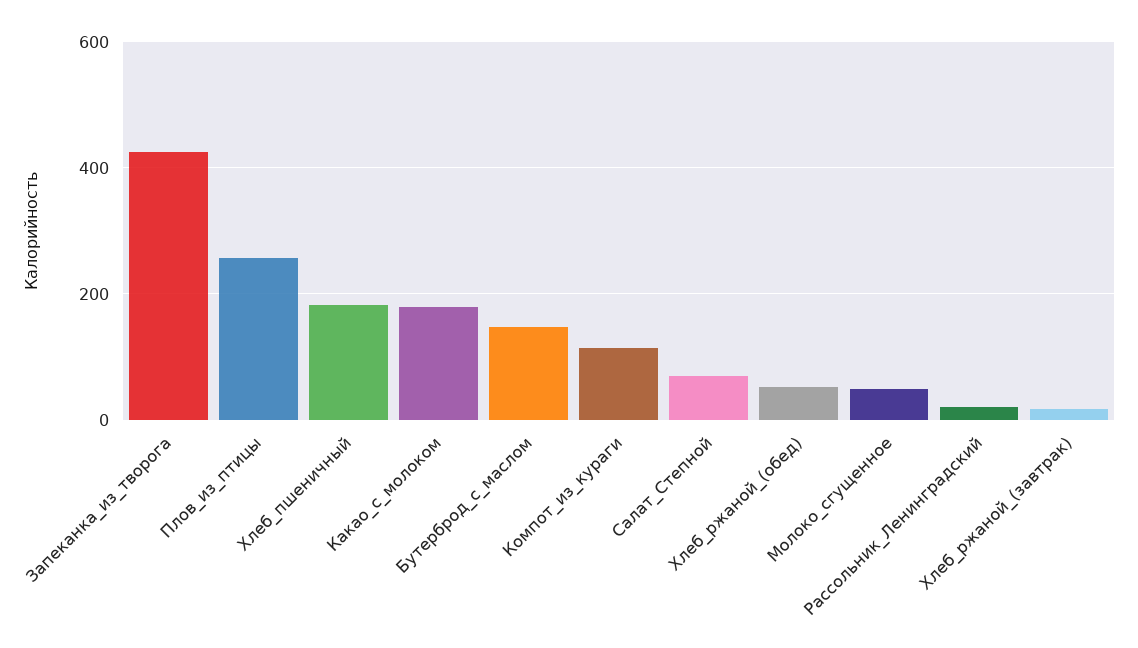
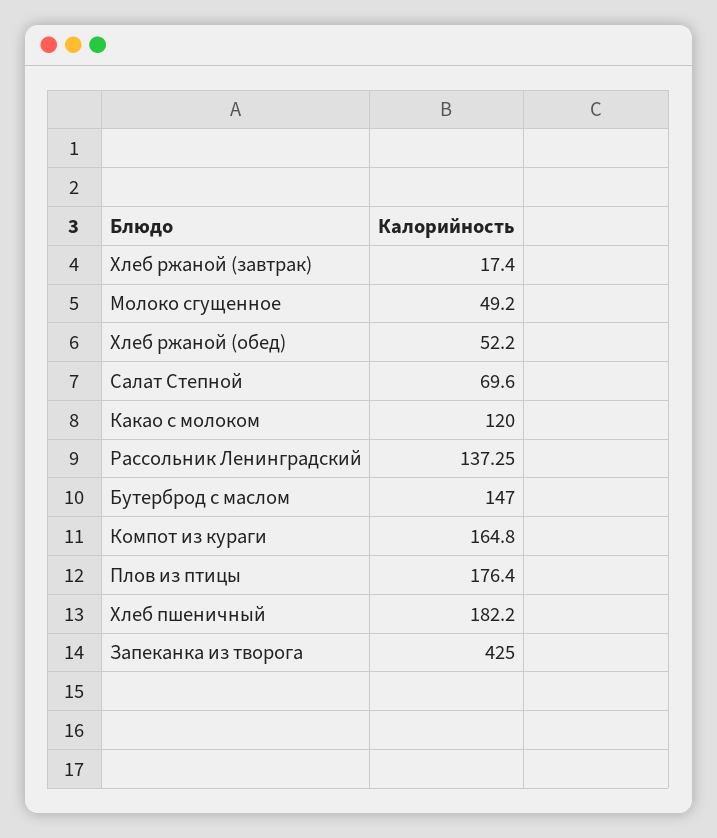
Плов_из_птицы: 260 -> 176.4
Какао_с_молоком: 180 -> 120
Компот_из_кураги: 120 -> 164.8
Рассольник_Ленинградский: 20 -> 137.25

